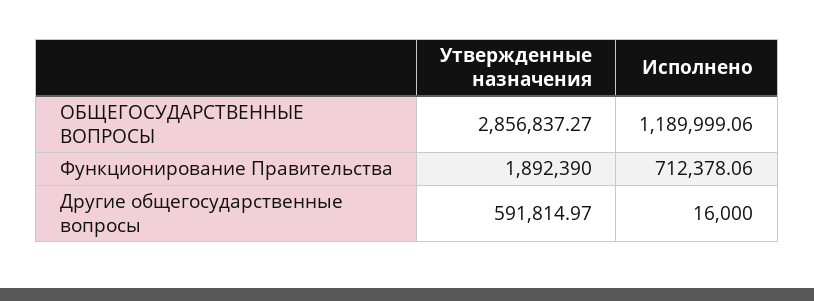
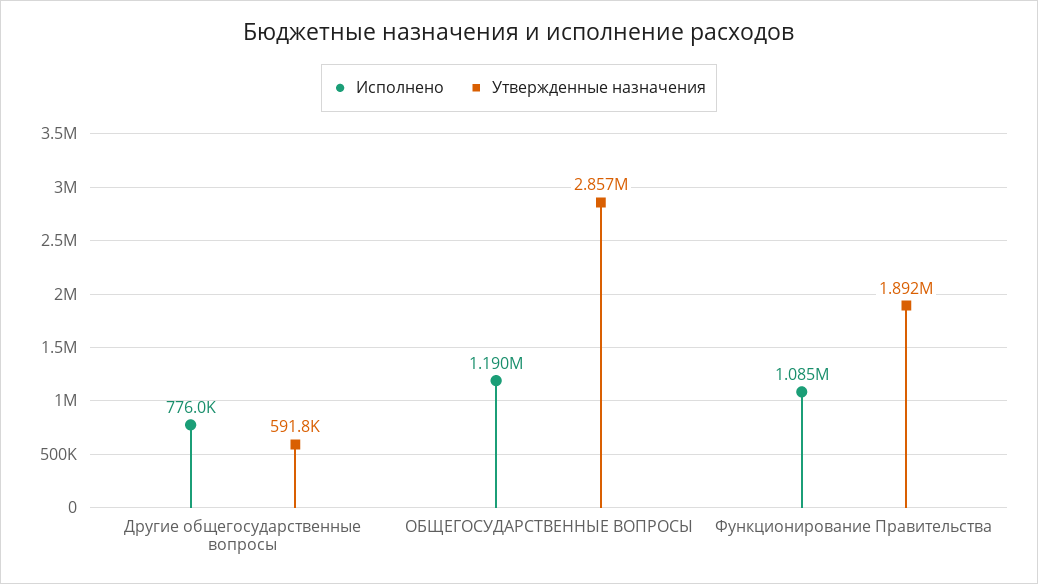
Исполнено, Функционирование Правительства: 712378.06 -> 1085000
Исполнено, Другие общегосударственные вопросы: 16000 -> 776000

